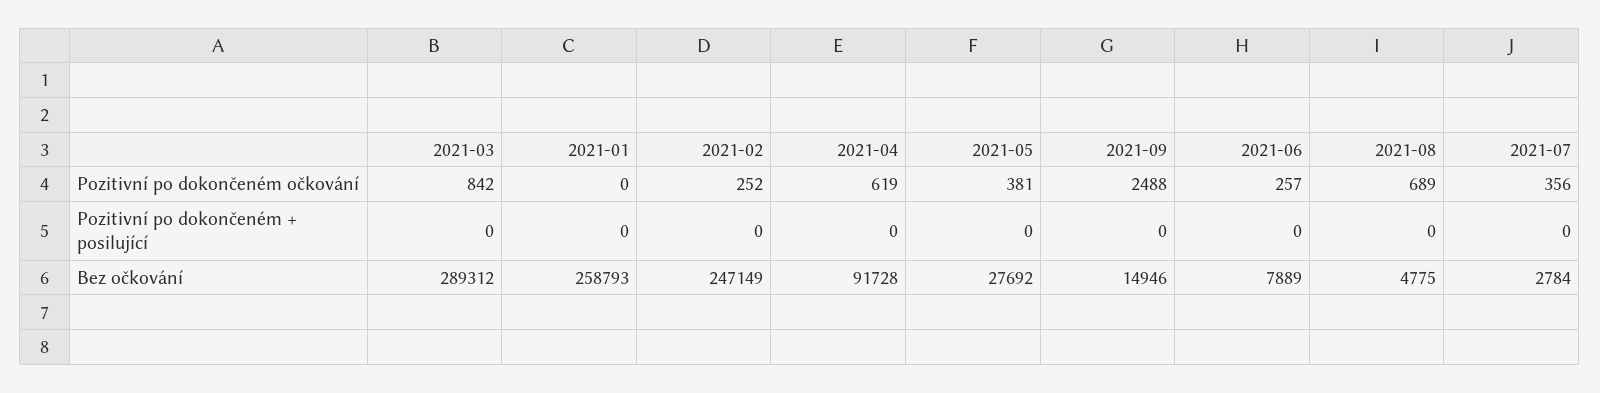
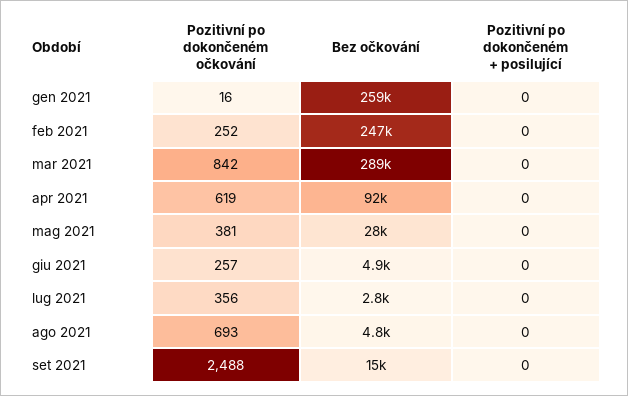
2021-01, Pozitivní po dokončeném očkování: 0 -> 16
2021-08, Pozitivní po dokončeném očkování: 689 -> 693
2021-06, Bez očkování: 7889 -> 4900

